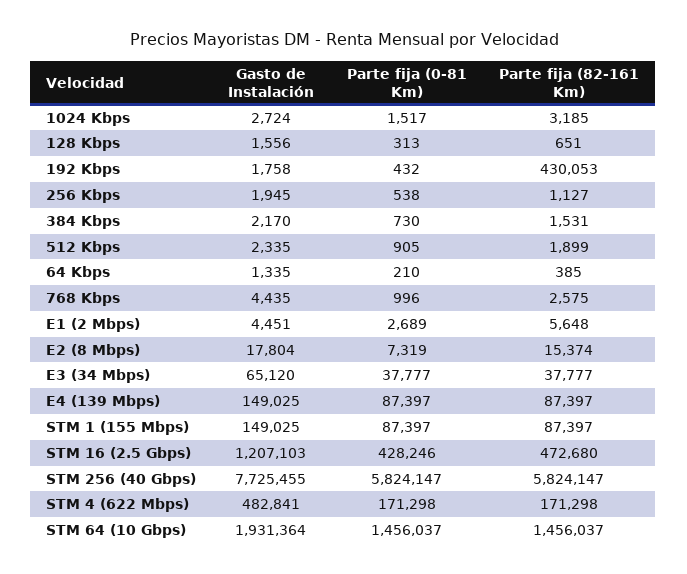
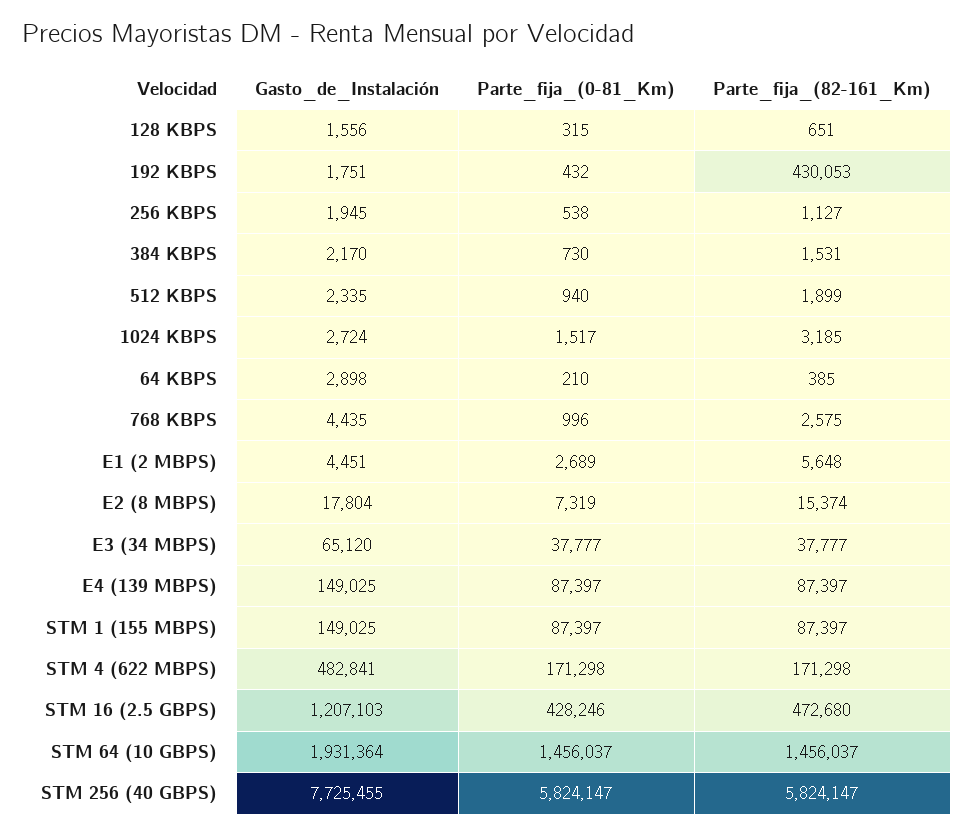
Parte fija (0-81 Km), 128 Kbps: 313 -> 315
Gasto de Instalación, 192 Kbps: 1758 -> 1751
Parte fija (0-81 Km), 512 Kbps: 905 -> 940
Gasto de Instalación, 64 Kbps: 1335 -> 2898

